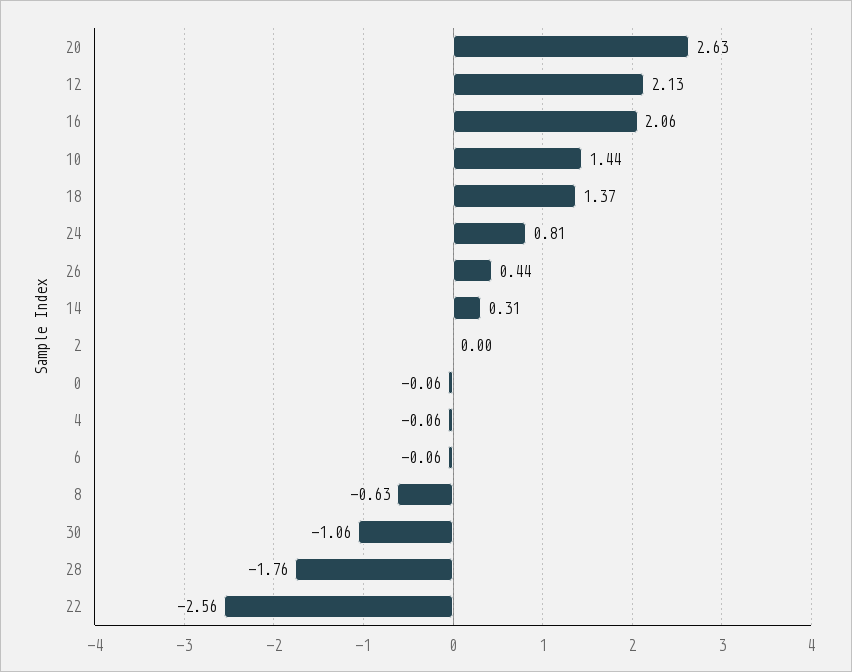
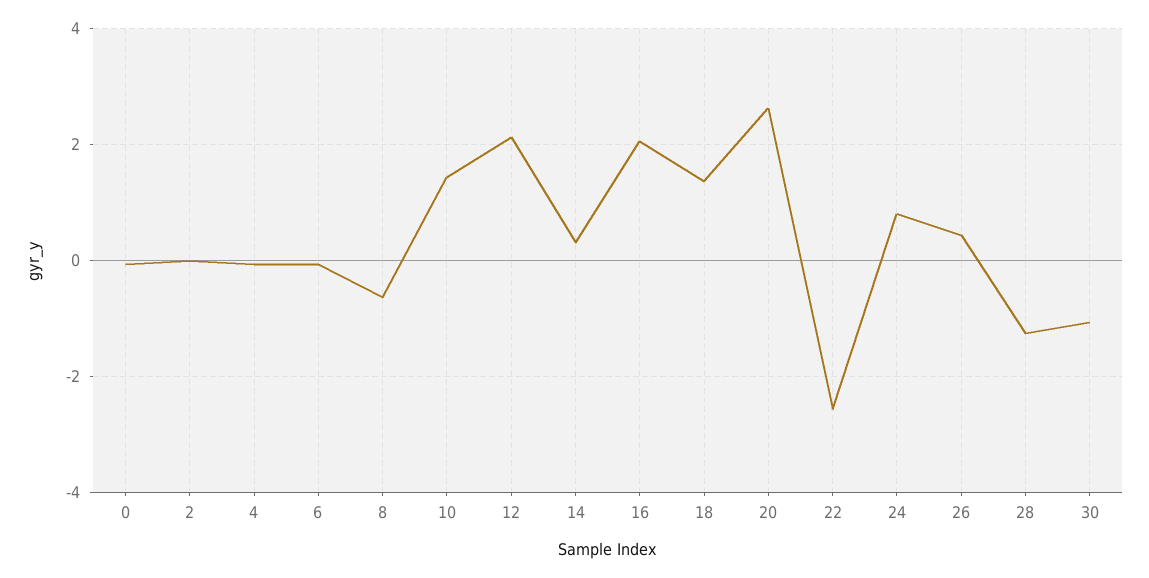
28: -1.76 -> -1.2

